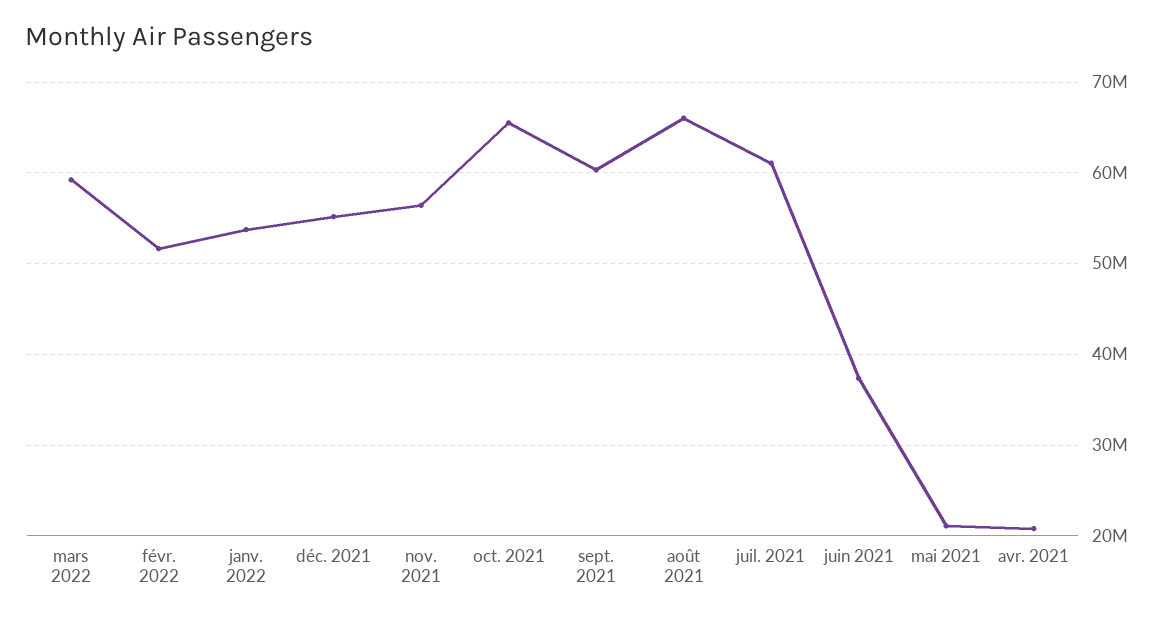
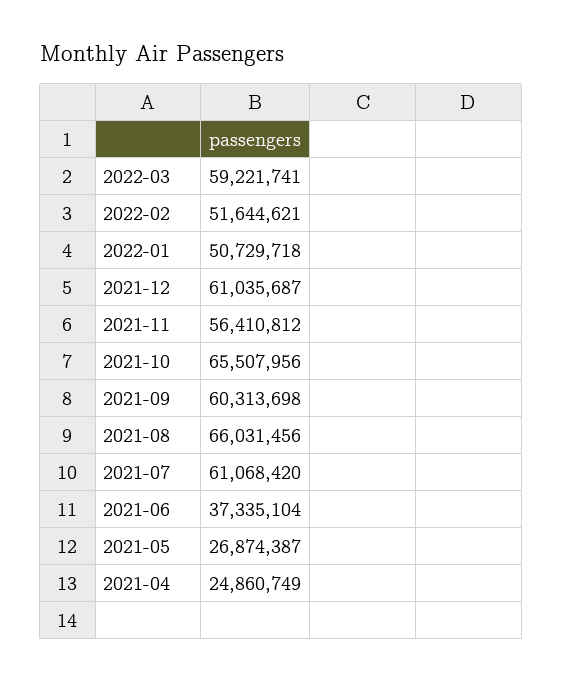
janv. 2022: 54000000 -> 50729718
déc. 2021: 55000000 -> 61035687
mai 2021: 21000000 -> 26874387
avr. 2021: 21000000 -> 24860749

